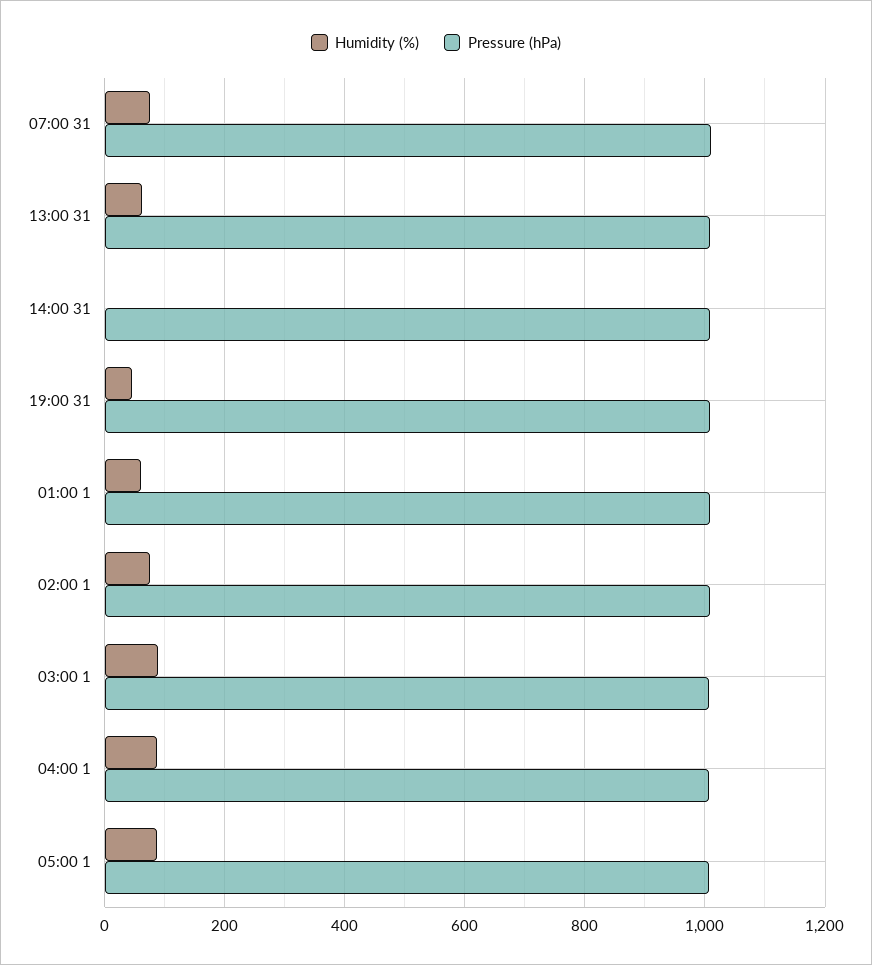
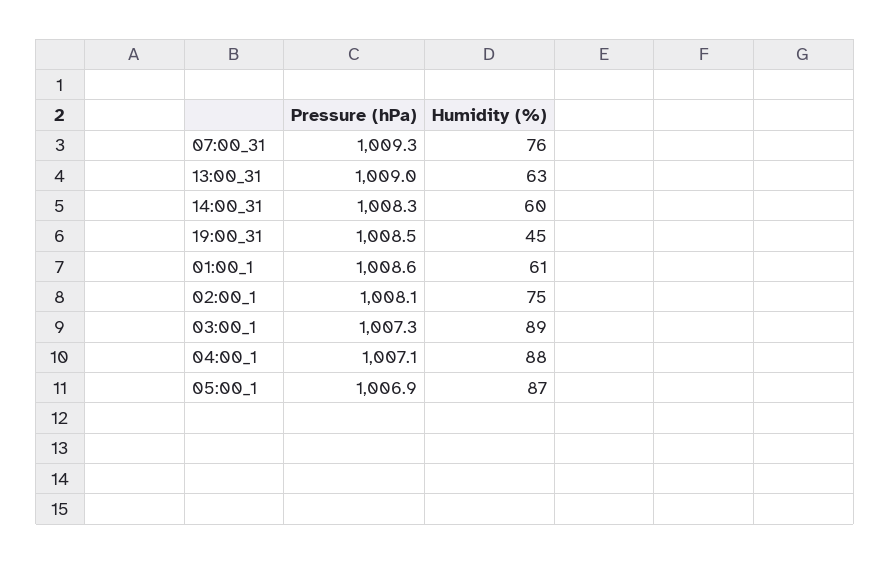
Humidity (%), 14:00 31: 0 -> 60

